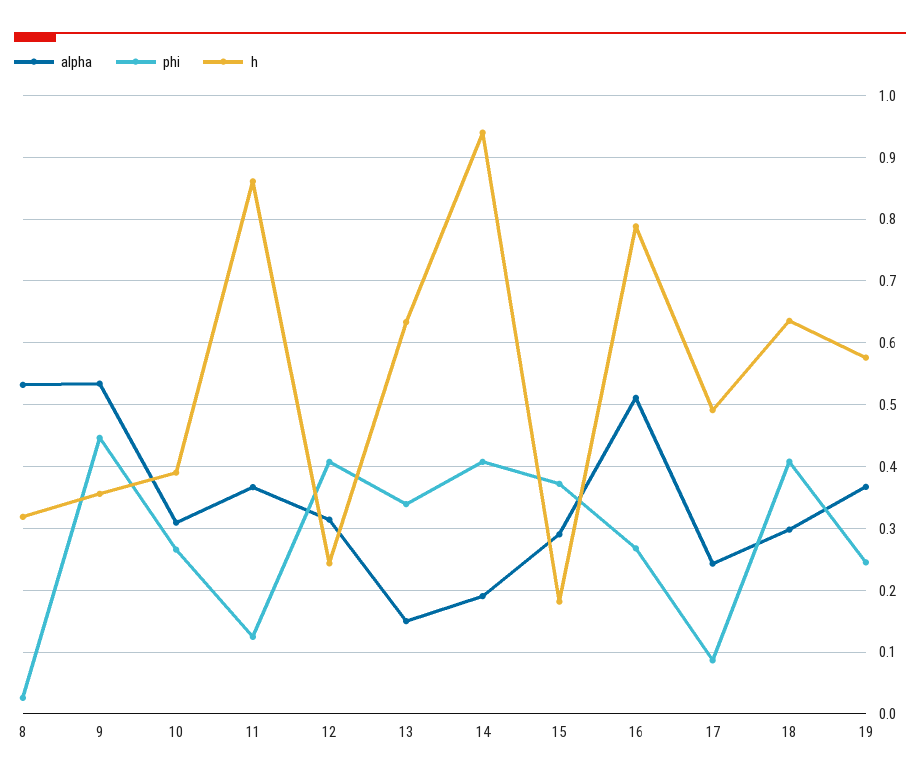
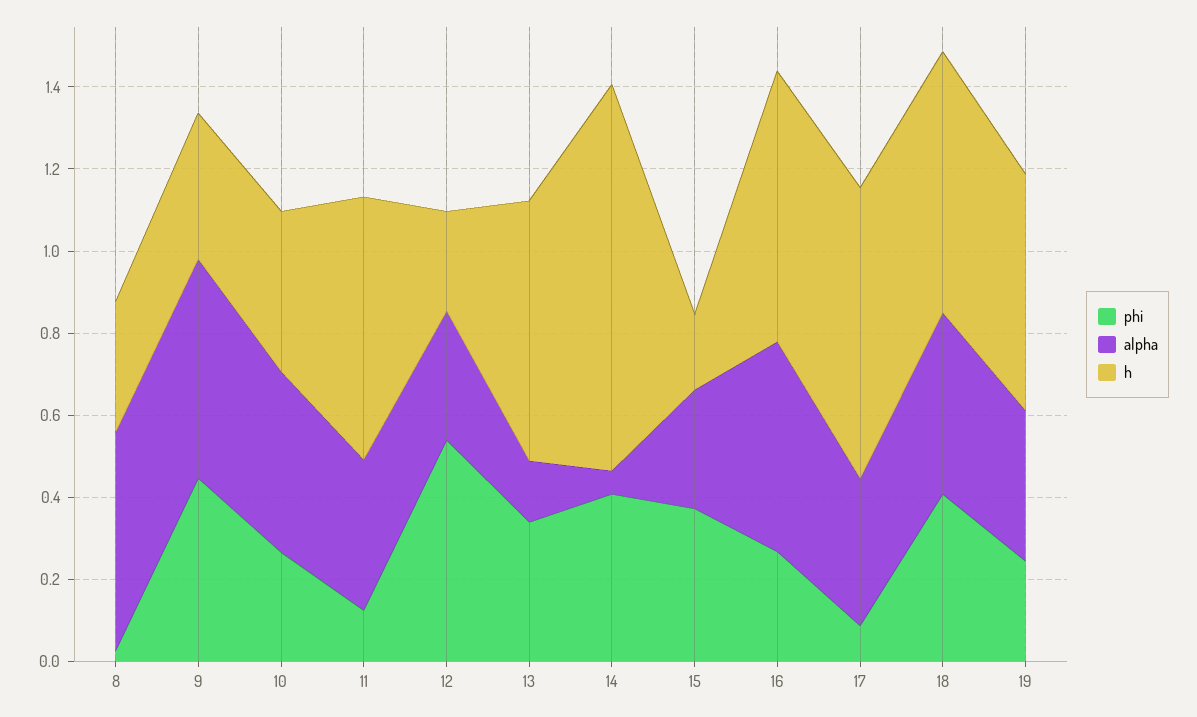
alpha, 10: 0.31 -> 0.45
h, 11: 0.86 -> 0.65
phi, 12: 0.41 -> 0.55
alpha, 14: 0.19 -> 0.05
h, 16: 0.79 -> 0.65
alpha, 17: 0.24 -> 0.35
h, 17: 0.49 -> 0.7
alpha, 18: 0.3 -> 0.45

